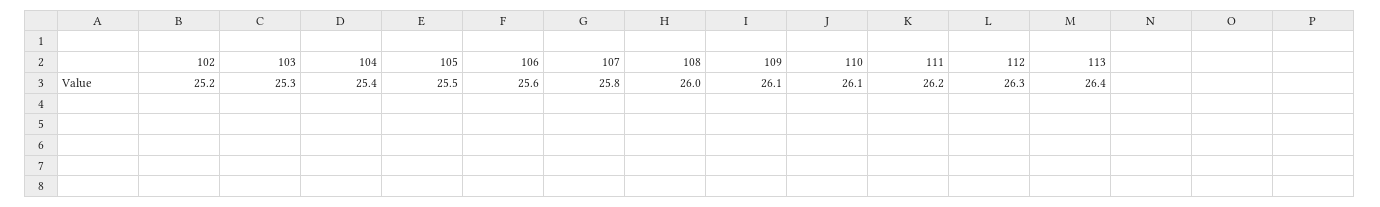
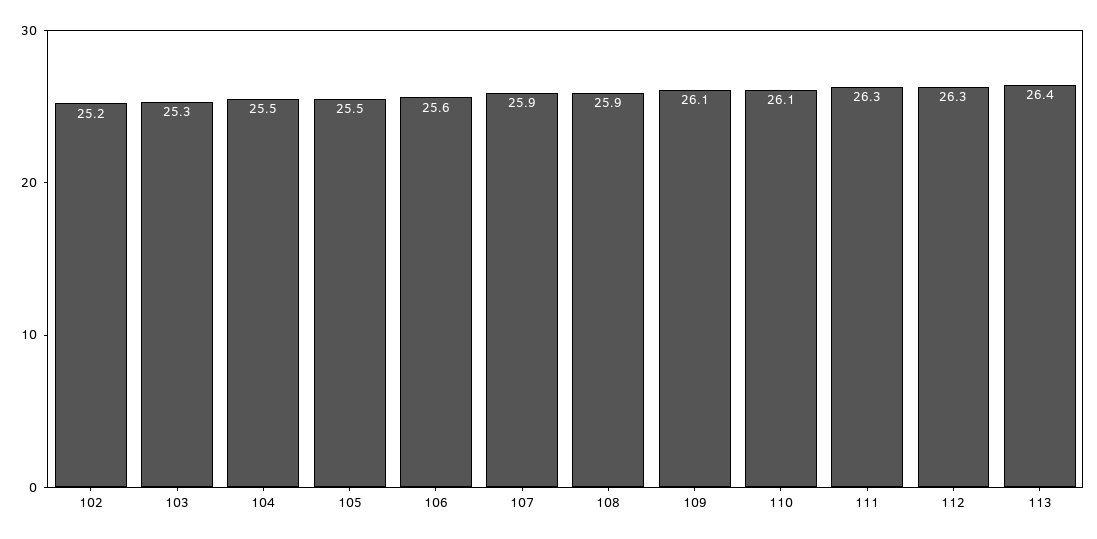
104: 25.4 -> 25.5
107: 25.8 -> 25.9
108: 26 -> 25.9
111: 26.2 -> 26.3

